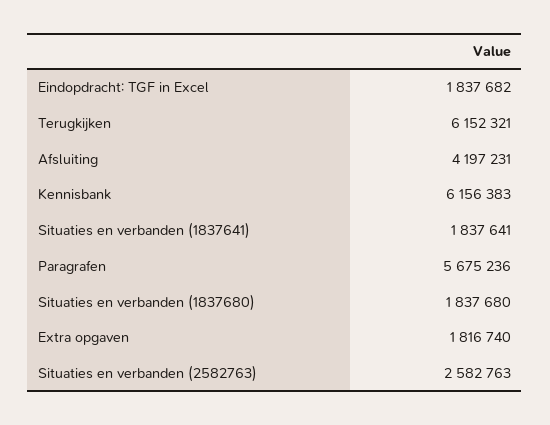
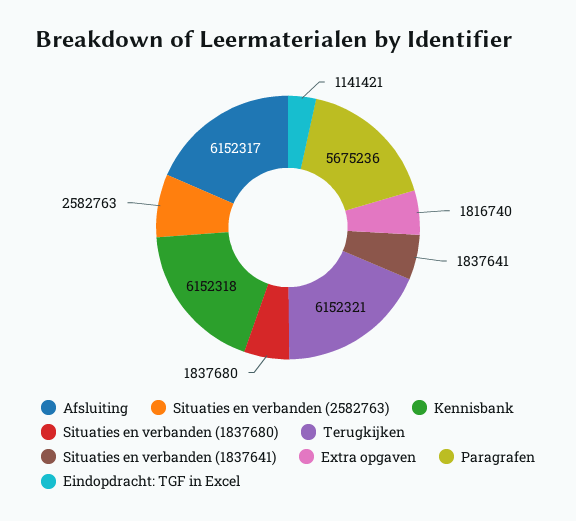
Eindopdracht: TGF in Excel: 1837682 -> 1141421
Afsluiting: 4197231 -> 6152317
Kennisbank: 6156383 -> 6152318

